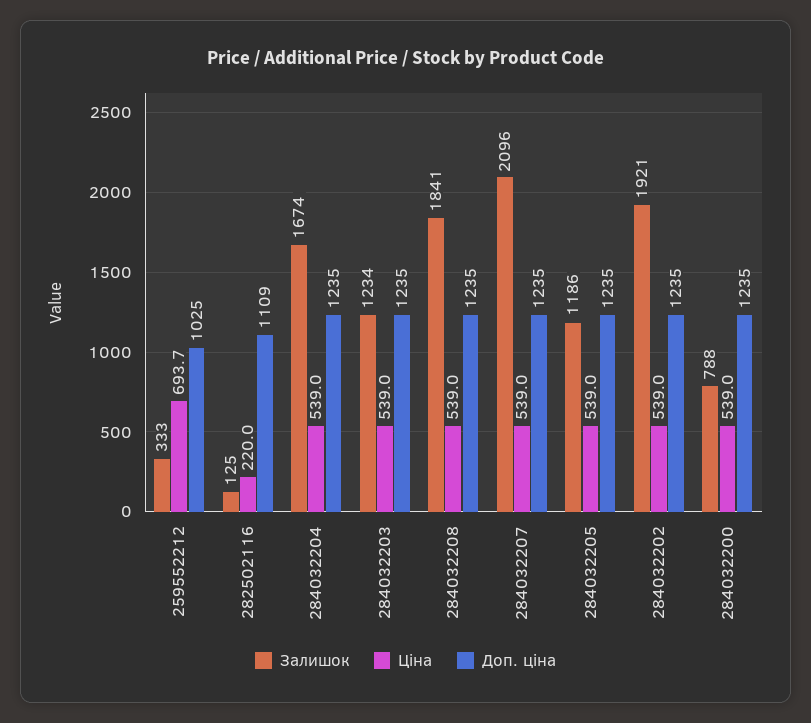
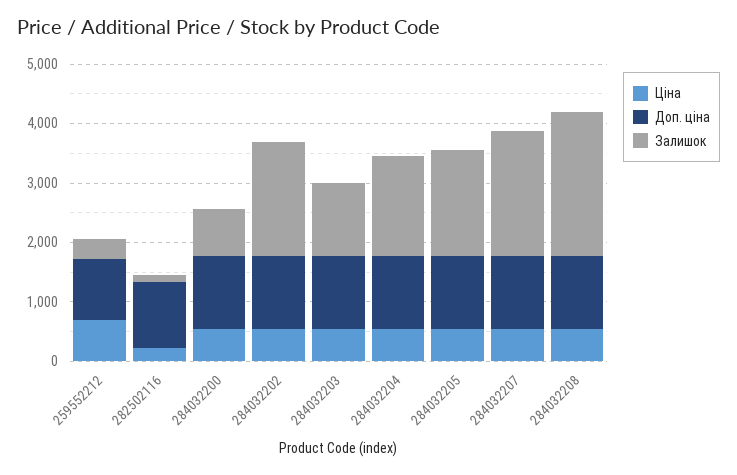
Залишок, 284032208: 1841 -> 2400
Залишок, 284032205: 1186 -> 1800

